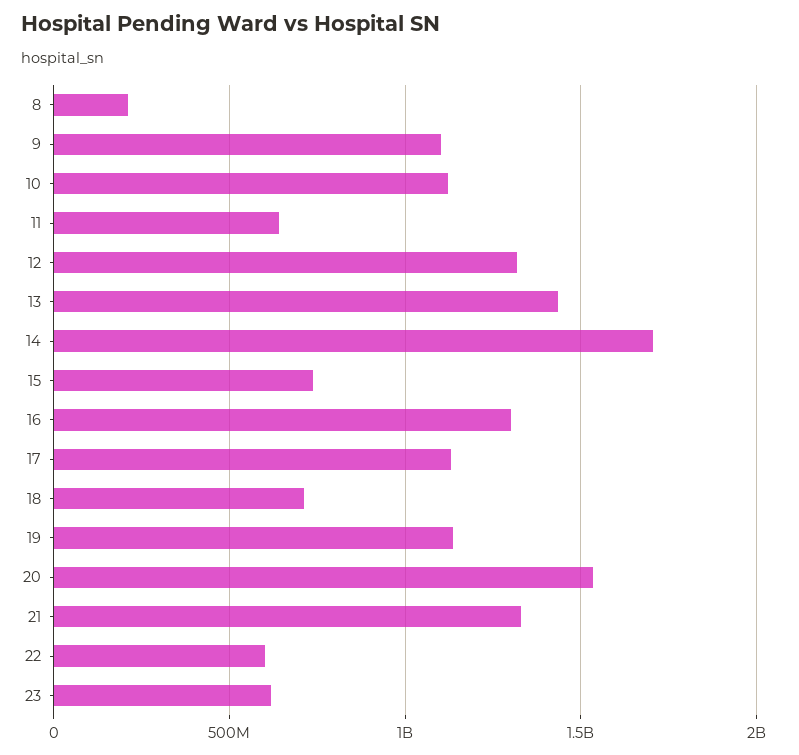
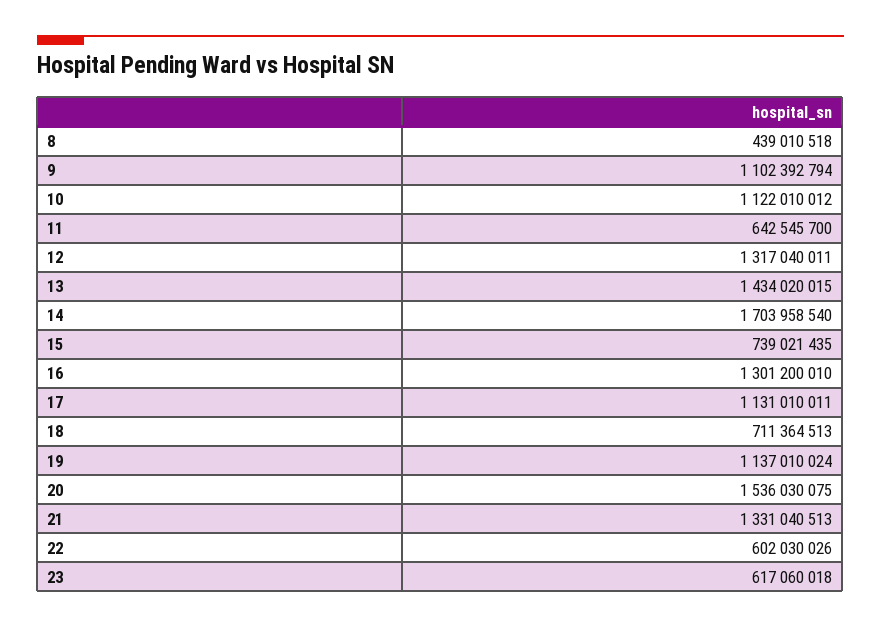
8: 200000000 -> 439010518

